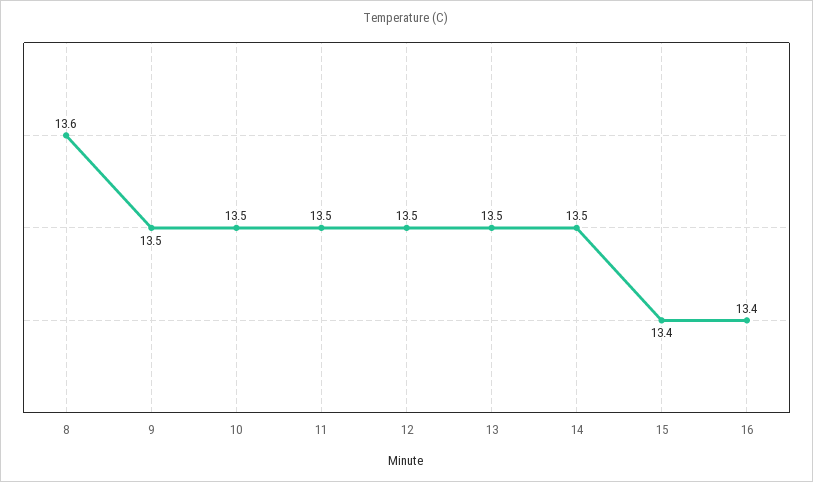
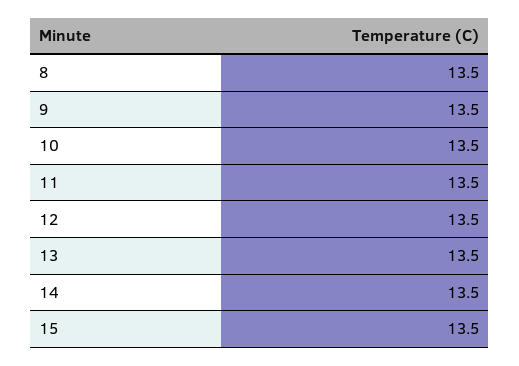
8: 13.6 -> 13.5
15: 13.4 -> 13.5
16: 13.4 -> none

